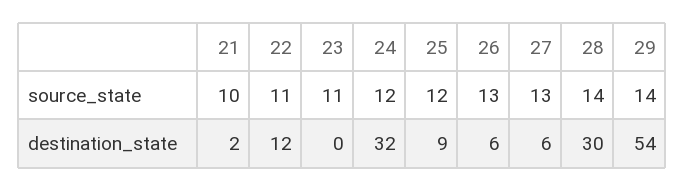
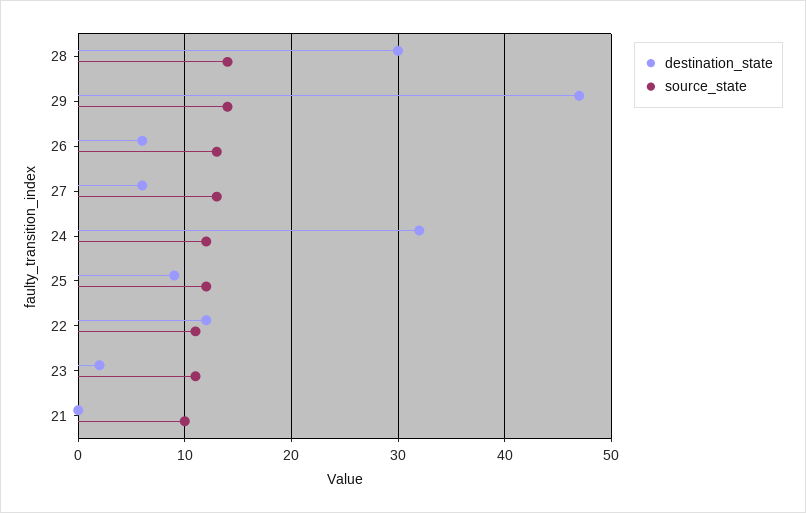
destination_state, 21: 2 -> 0
destination_state, 23: 0 -> 2
destination_state, 29: 54 -> 47

